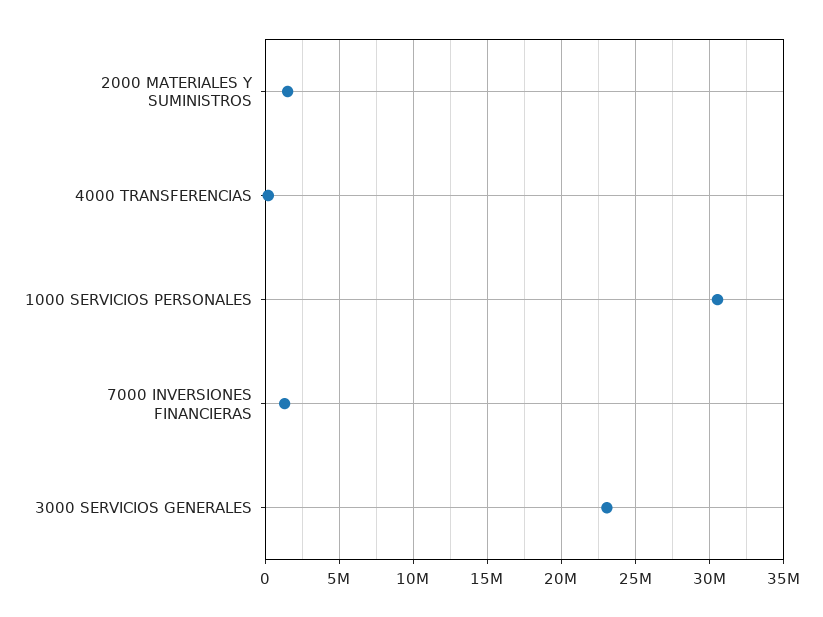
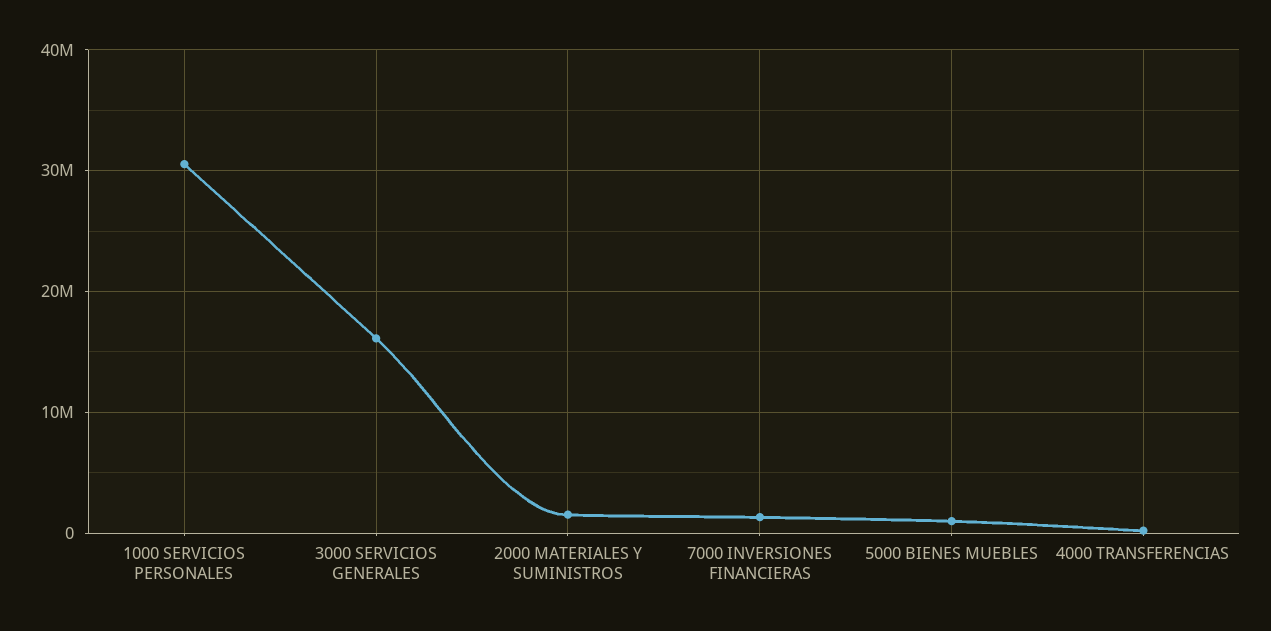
3000 SERVICIOS GENERALES: 23000000 -> 16000000
5000 BIENES MUEBLES: none -> 1000000

